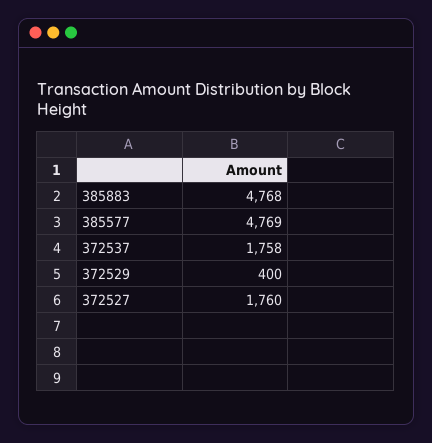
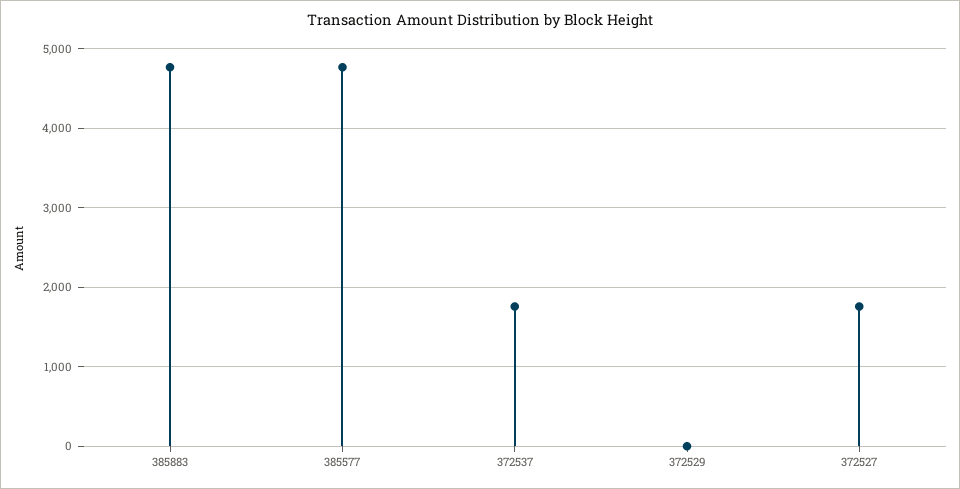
372529: 400 -> 0

